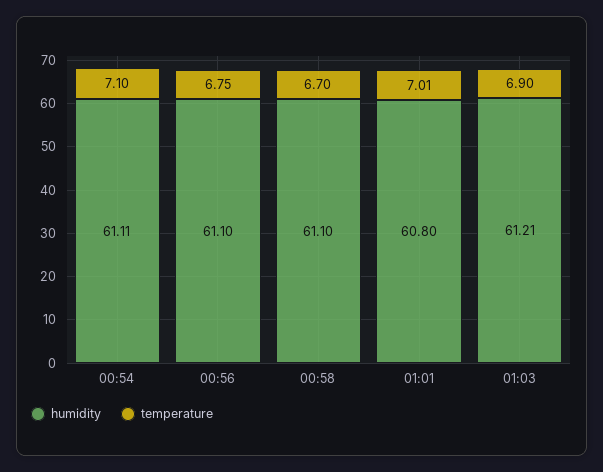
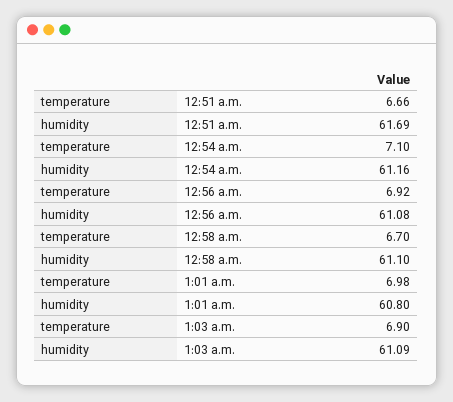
humidity, 00:54: 61.11 -> 61.16
humidity, 00:56: 61.1 -> 61.08
temperature, 00:56: 6.75 -> 6.92
temperature, 01:01: 7.01 -> 6.98
humidity, 01:03: 61.21 -> 61.09
temperature, 12:51 a.m.: none -> 6.66
humidity, 12:51 a.m.: none -> 61.69

